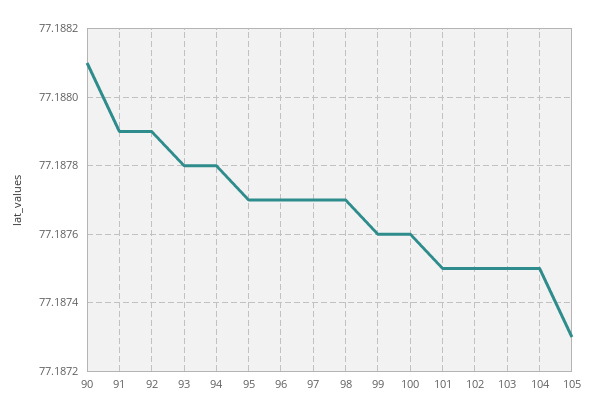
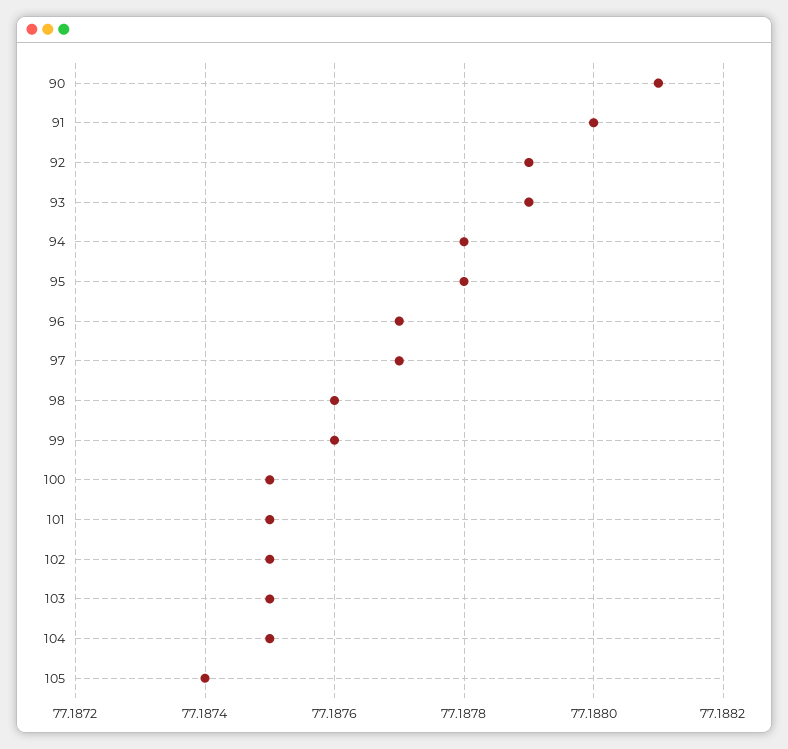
91: 77.1879 -> 77.188
93: 77.1878 -> 77.1879
95: 77.1877 -> 77.1878
98: 77.1877 -> 77.1876
100: 77.1876 -> 77.1875
105: 77.1873 -> 77.1874

